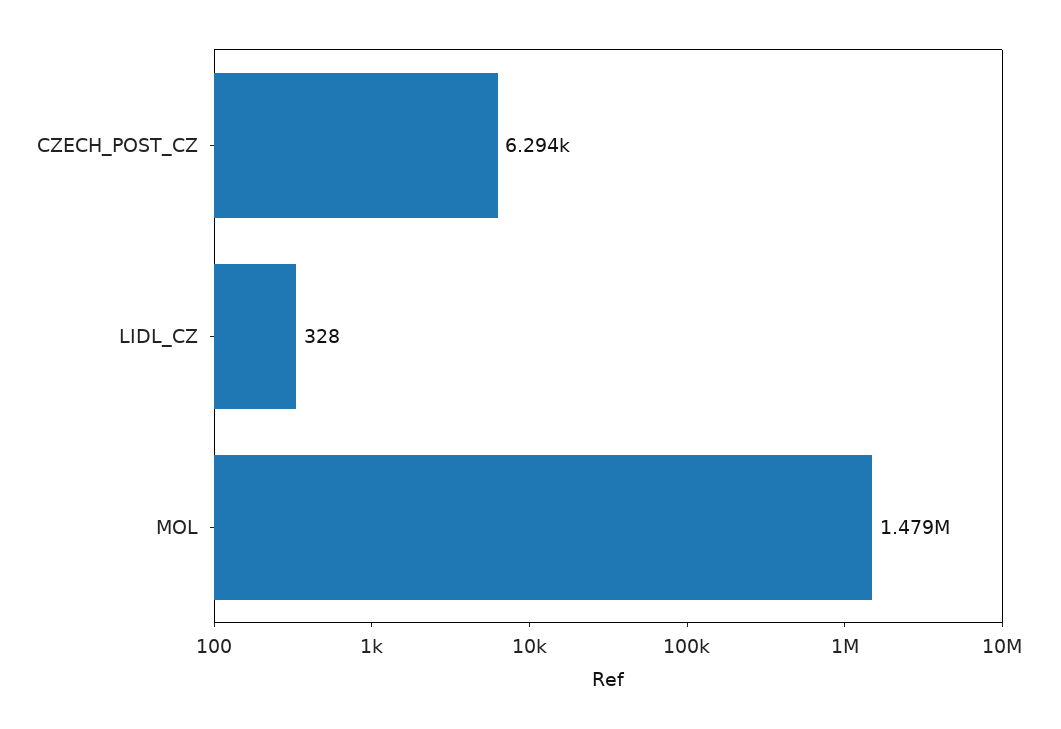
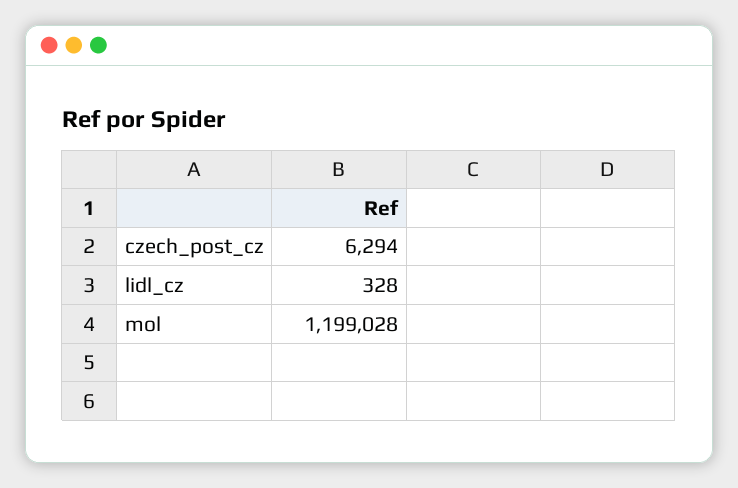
MOL: 1479000 -> 1199028

